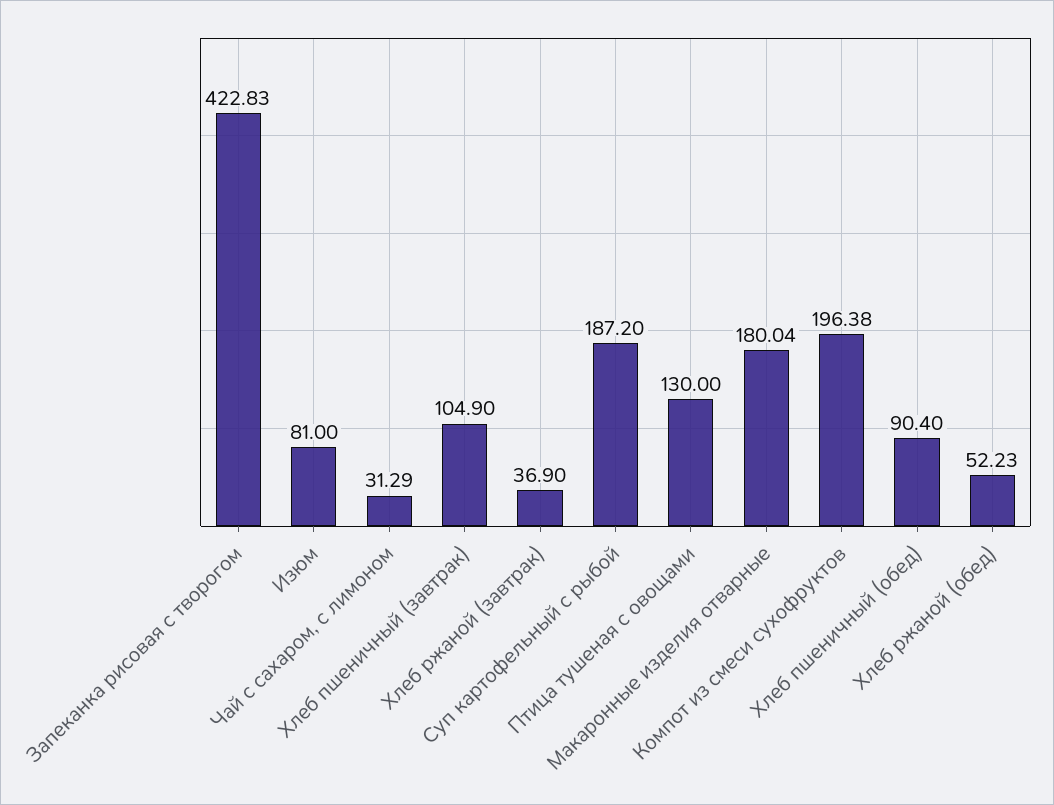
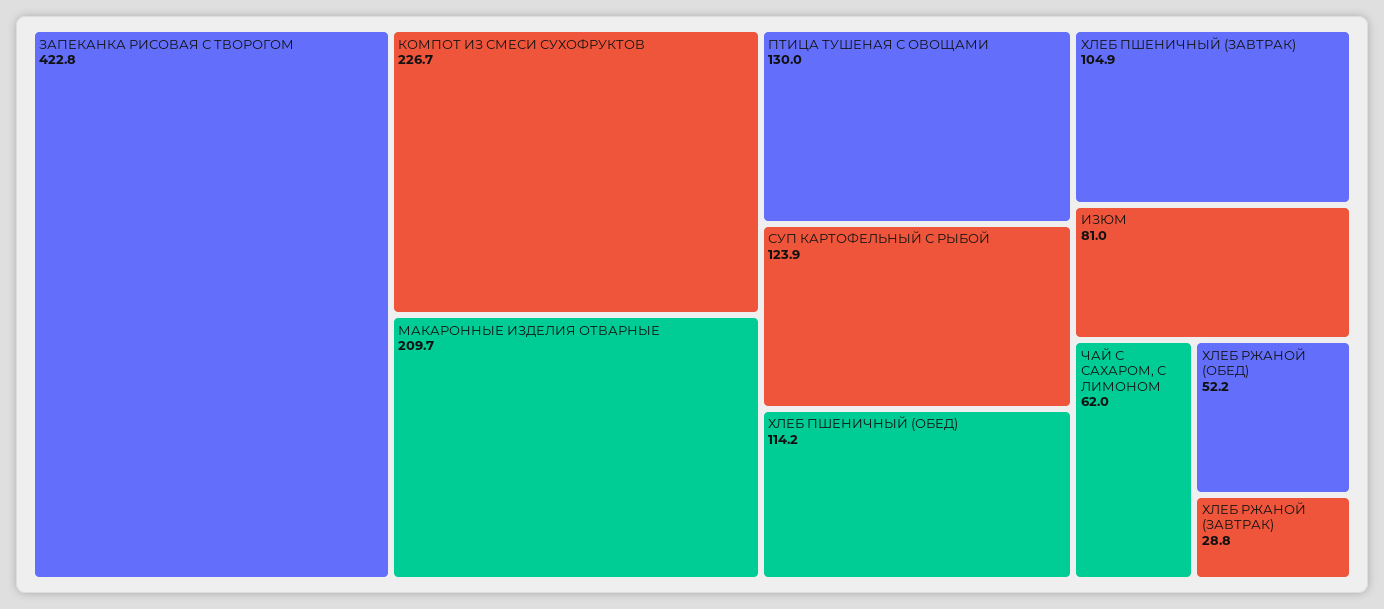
Чай с сахаром, с лимоном: 31.29 -> 62
Хлеб ржаной (завтрак): 36.9 -> 28.8
Суп картофельный с рыбой: 187.2 -> 123.9
Макаронные изделия отварные: 180.04 -> 209.7
Компот из смеси сухофруктов: 196.38 -> 226.7
Хлеб пшеничный (обед): 90.4 -> 114.2

